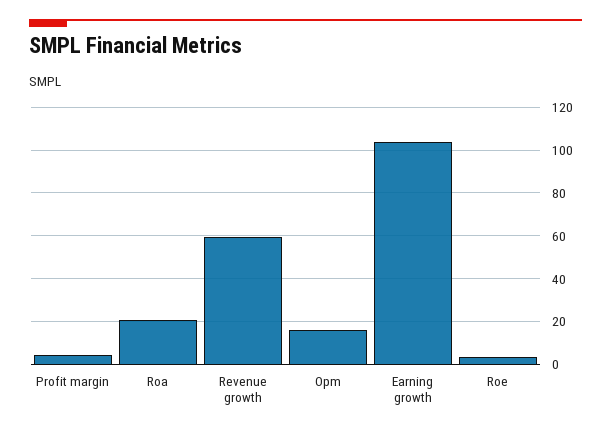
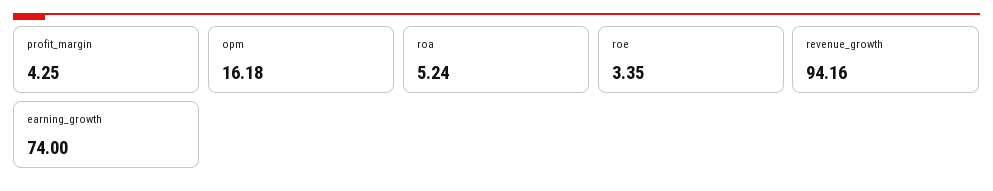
Roa: 20 -> 5.24
Revenue growth: 60 -> 94.16
Earning growth: 105 -> 74

